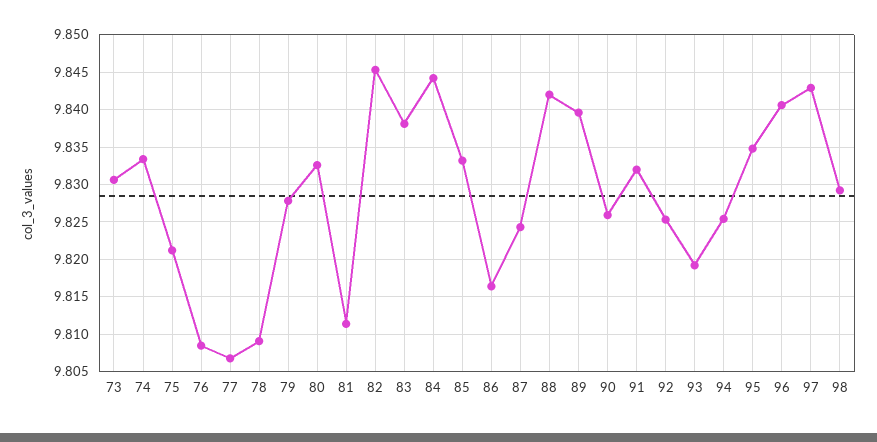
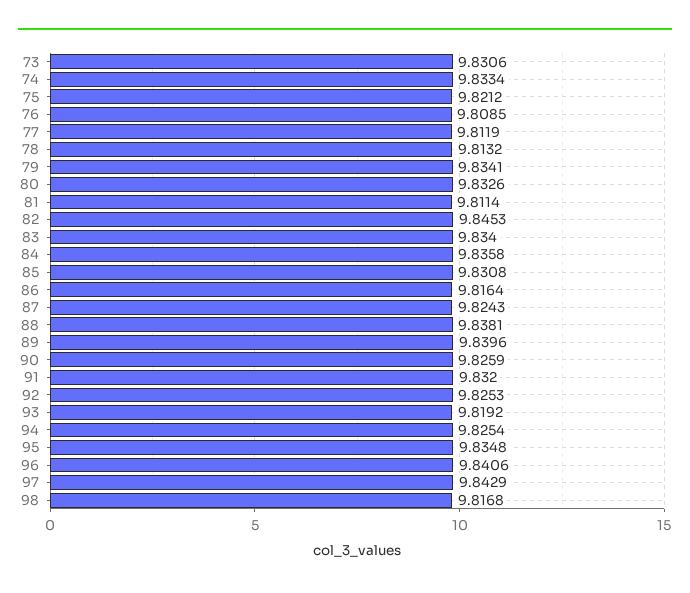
77: 9.807 -> 9.8119
78: 9.809 -> 9.8132
79: 9.828 -> 9.8341
83: 9.838 -> 9.834
84: 9.844 -> 9.8358
85: 9.833 -> 9.8308
88: 9.842 -> 9.8381
98: 9.829 -> 9.8168

